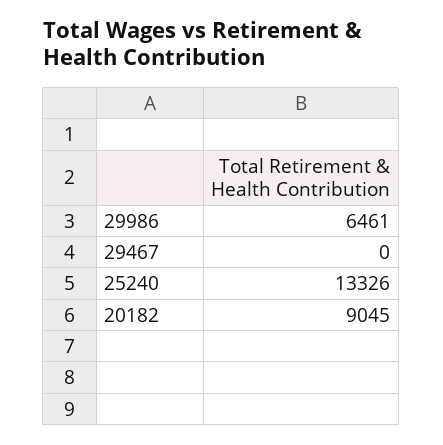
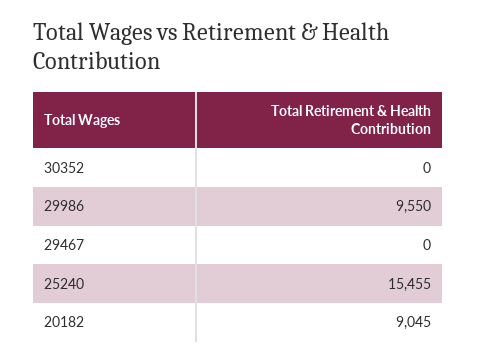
29986: 6461 -> 9550
25240: 13326 -> 15455
30352: none -> 0

